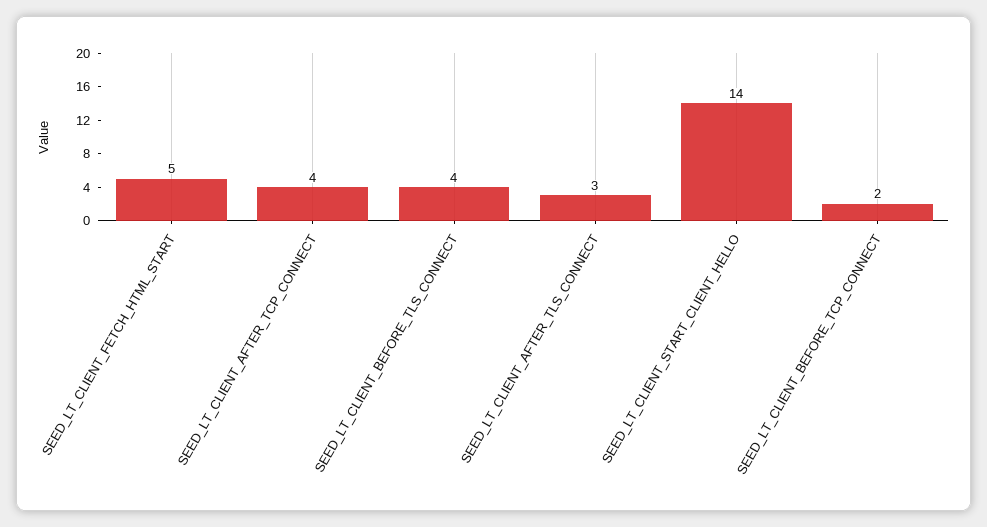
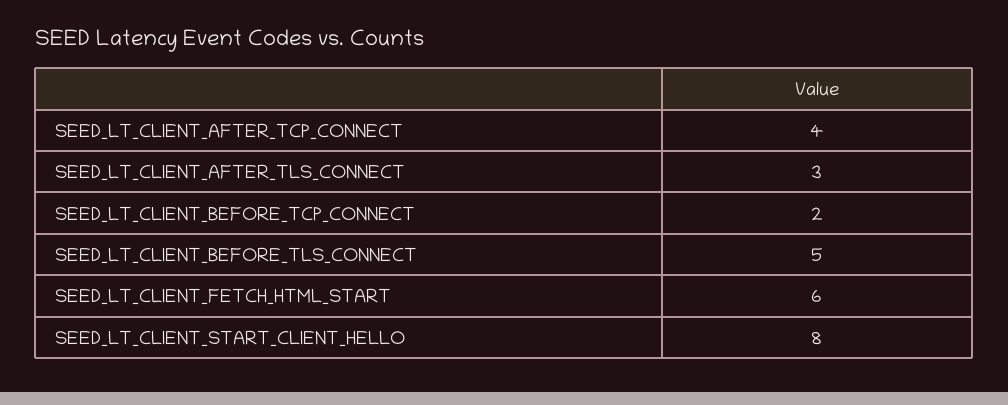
SEED_LT_CLIENT_FETCH_HTML_START: 5 -> 6
SEED_LT_CLIENT_BEFORE_TLS_CONNECT: 4 -> 5
SEED_LT_CLIENT_START_CLIENT_HELLO: 14 -> 8

